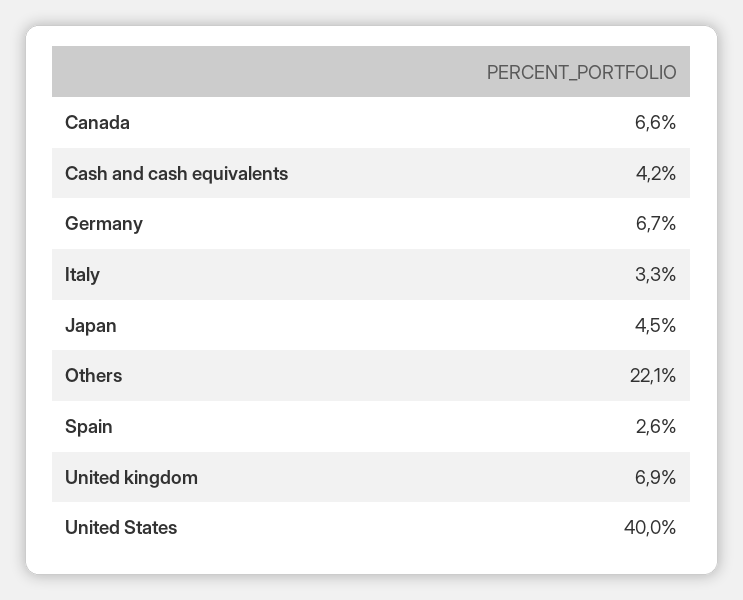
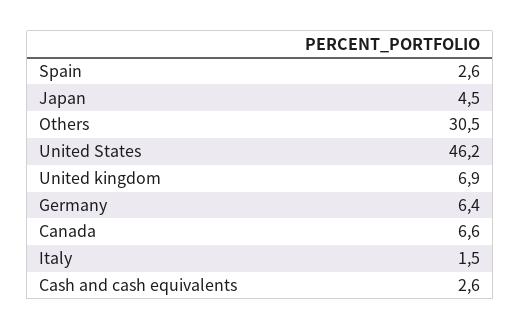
Cash and cash equivalents: 4.2 -> 2.6
Germany: 6.7 -> 6.4
Italy: 3.3 -> 1.5
Others: 22.1 -> 30.5
United States: 40 -> 46.2

